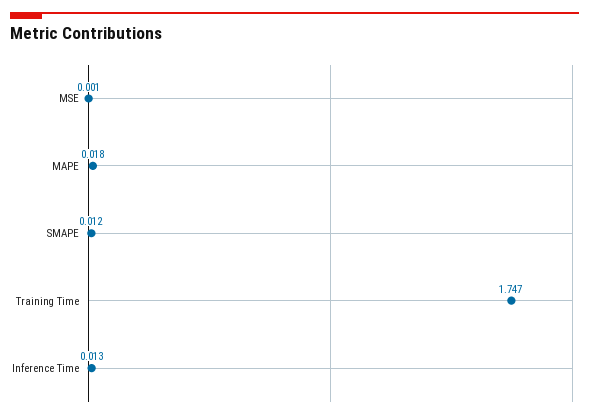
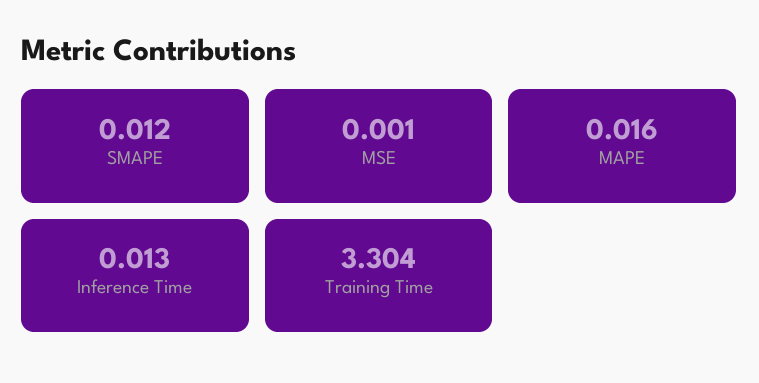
MAPE: 0.018 -> 0.016
Training Time: 1.747 -> 3.304

